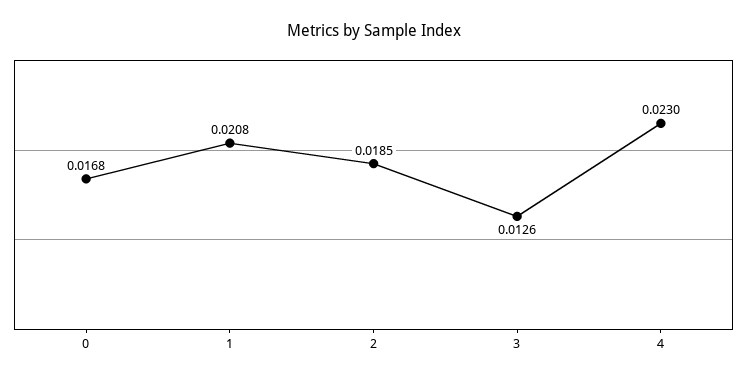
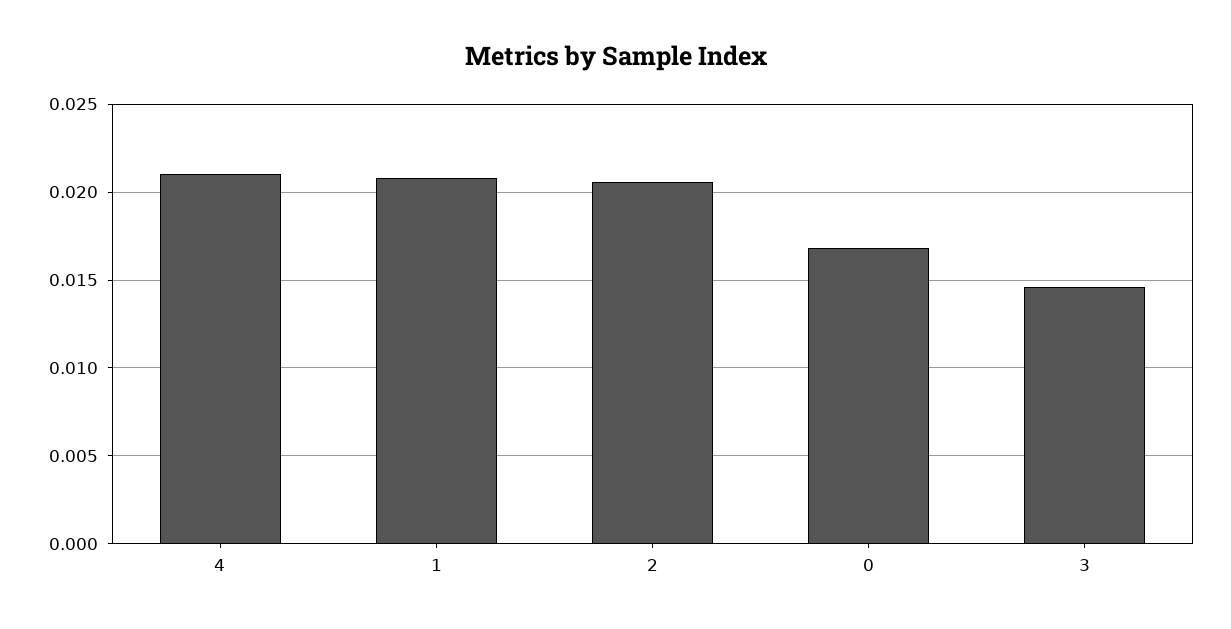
2: 0.0185 -> 0.0205
3: 0.0126 -> 0.0145
4: 0.023 -> 0.021

